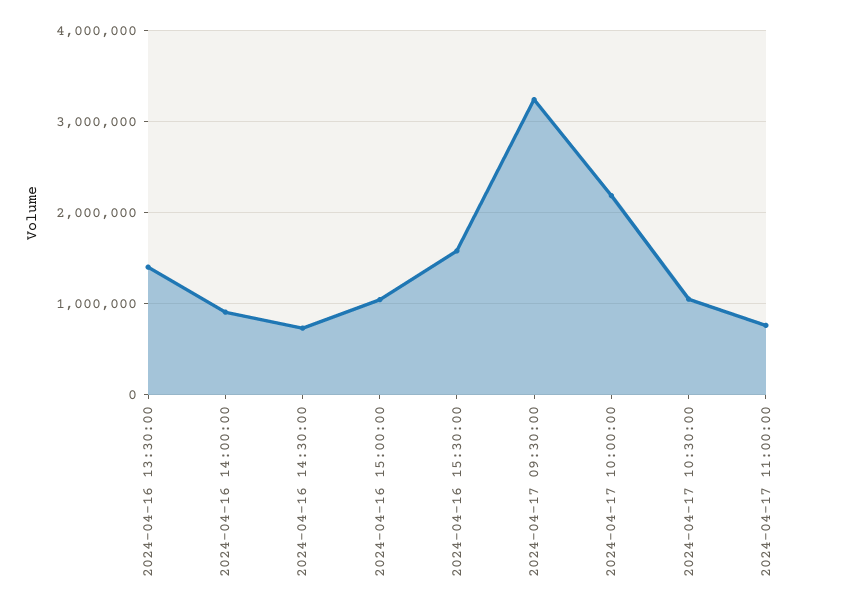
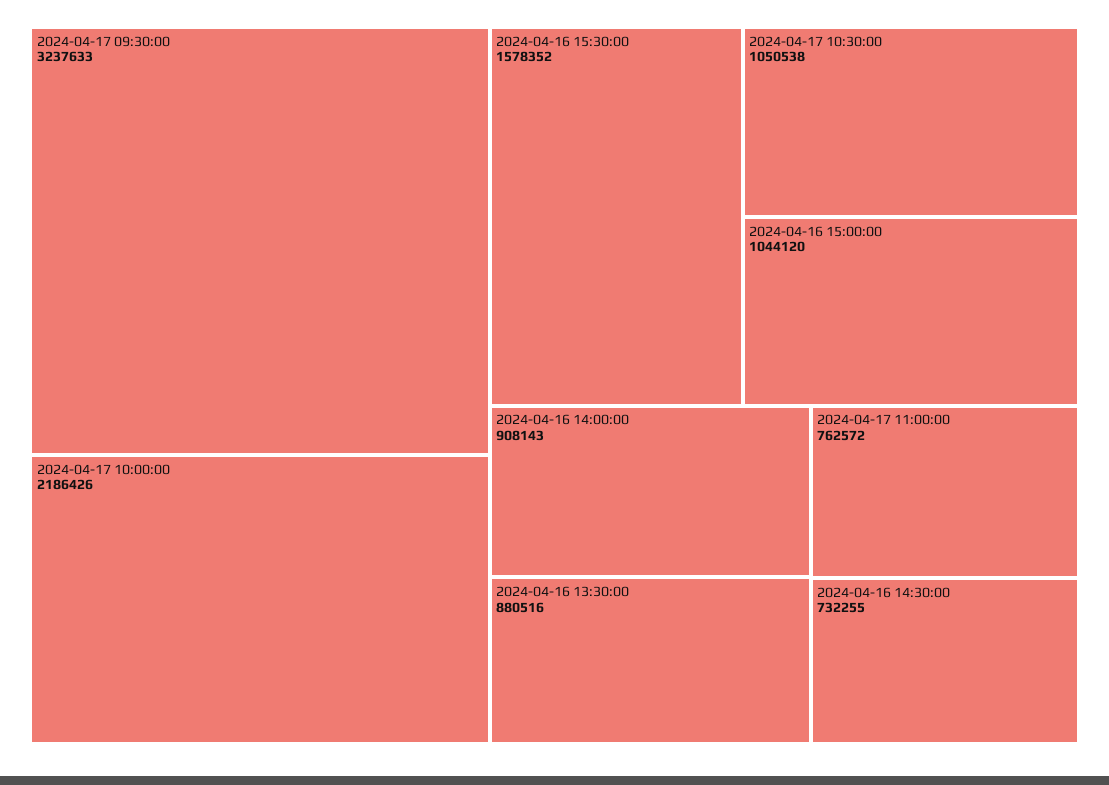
2024-04-16 13:30:00: 1400000 -> 880516

